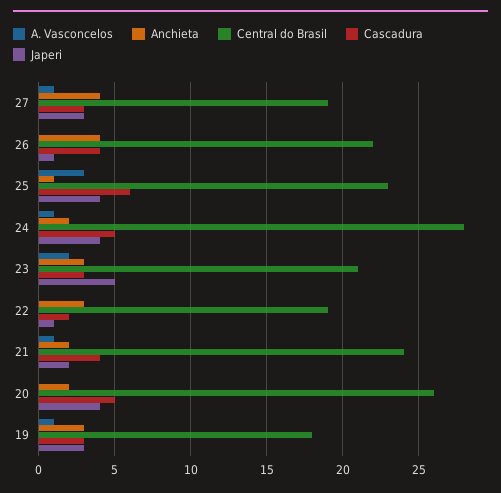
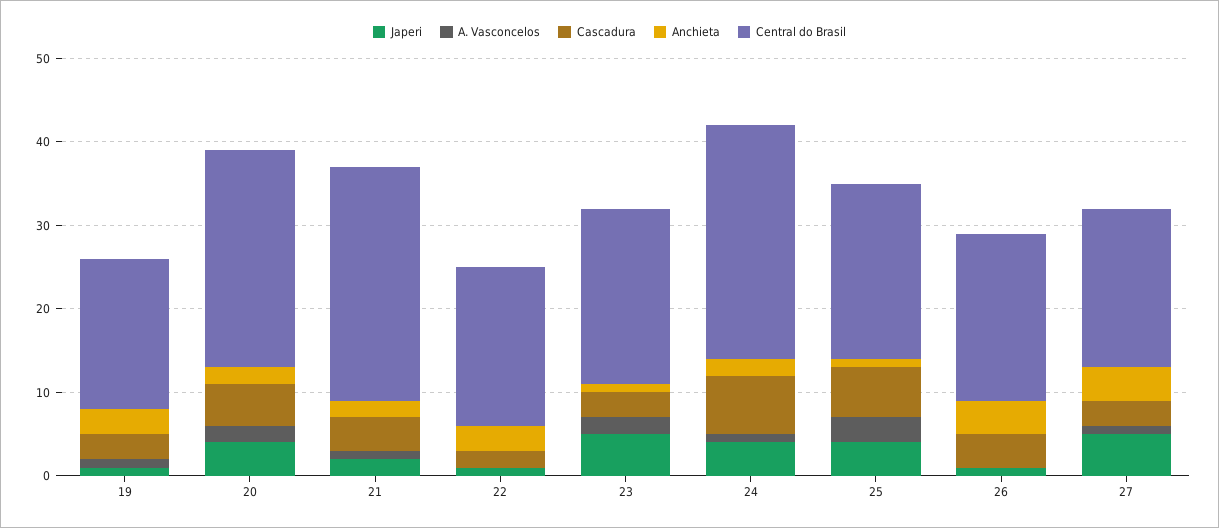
Japeri, 27: 3 -> 5
Central do Brasil, 26: 22 -> 20
Central do Brasil, 25: 23 -> 21
Cascadura, 24: 5 -> 7
Anchieta, 23: 3 -> 1
Central do Brasil, 21: 24 -> 28
A. Vasconcelos, 20: 0 -> 2
Japeri, 19: 3 -> 1

